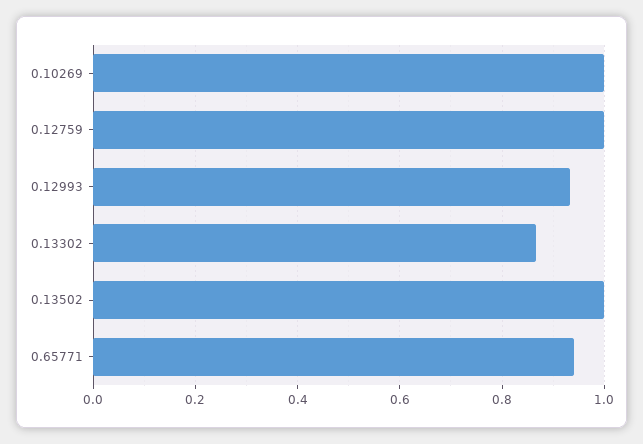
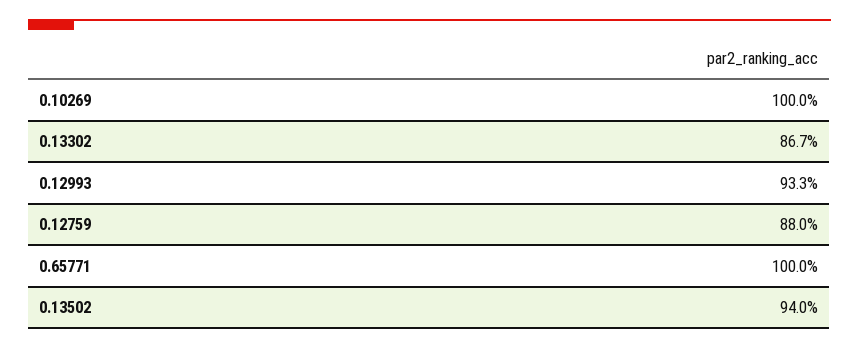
0.12759: 1 -> 0.88
0.13502: 1 -> 0.94
0.65771: 0.94 -> 1

